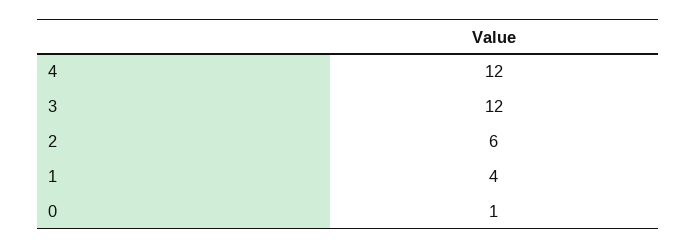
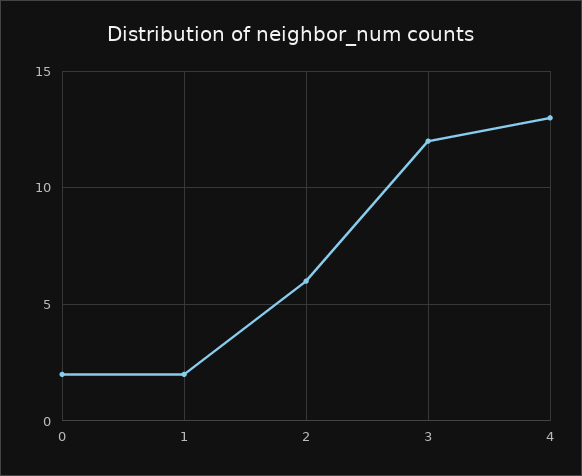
4: 12 -> 13
1: 4 -> 2
0: 1 -> 2

